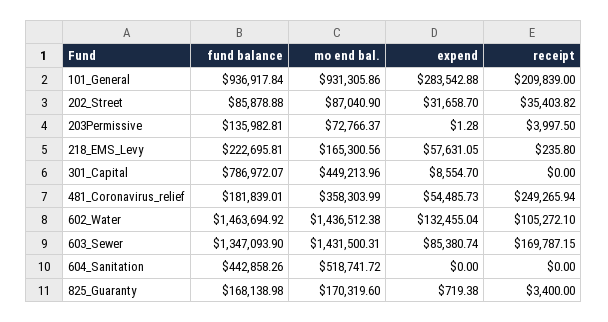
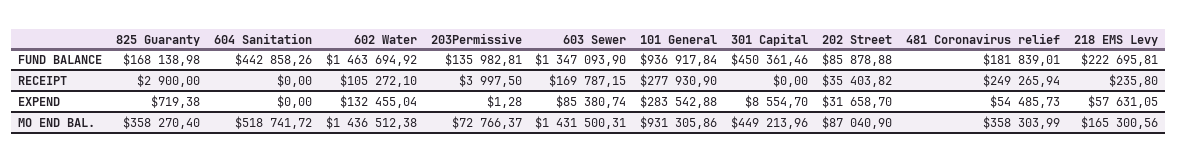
receipt, 101_General: 209839 -> 277930.9
fund balance, 301_Capital: 786972.07 -> 450361.46
mo end bal., 825_Guaranty: 170319.6 -> 358270.4
receipt, 825_Guaranty: 3400 -> 2900

